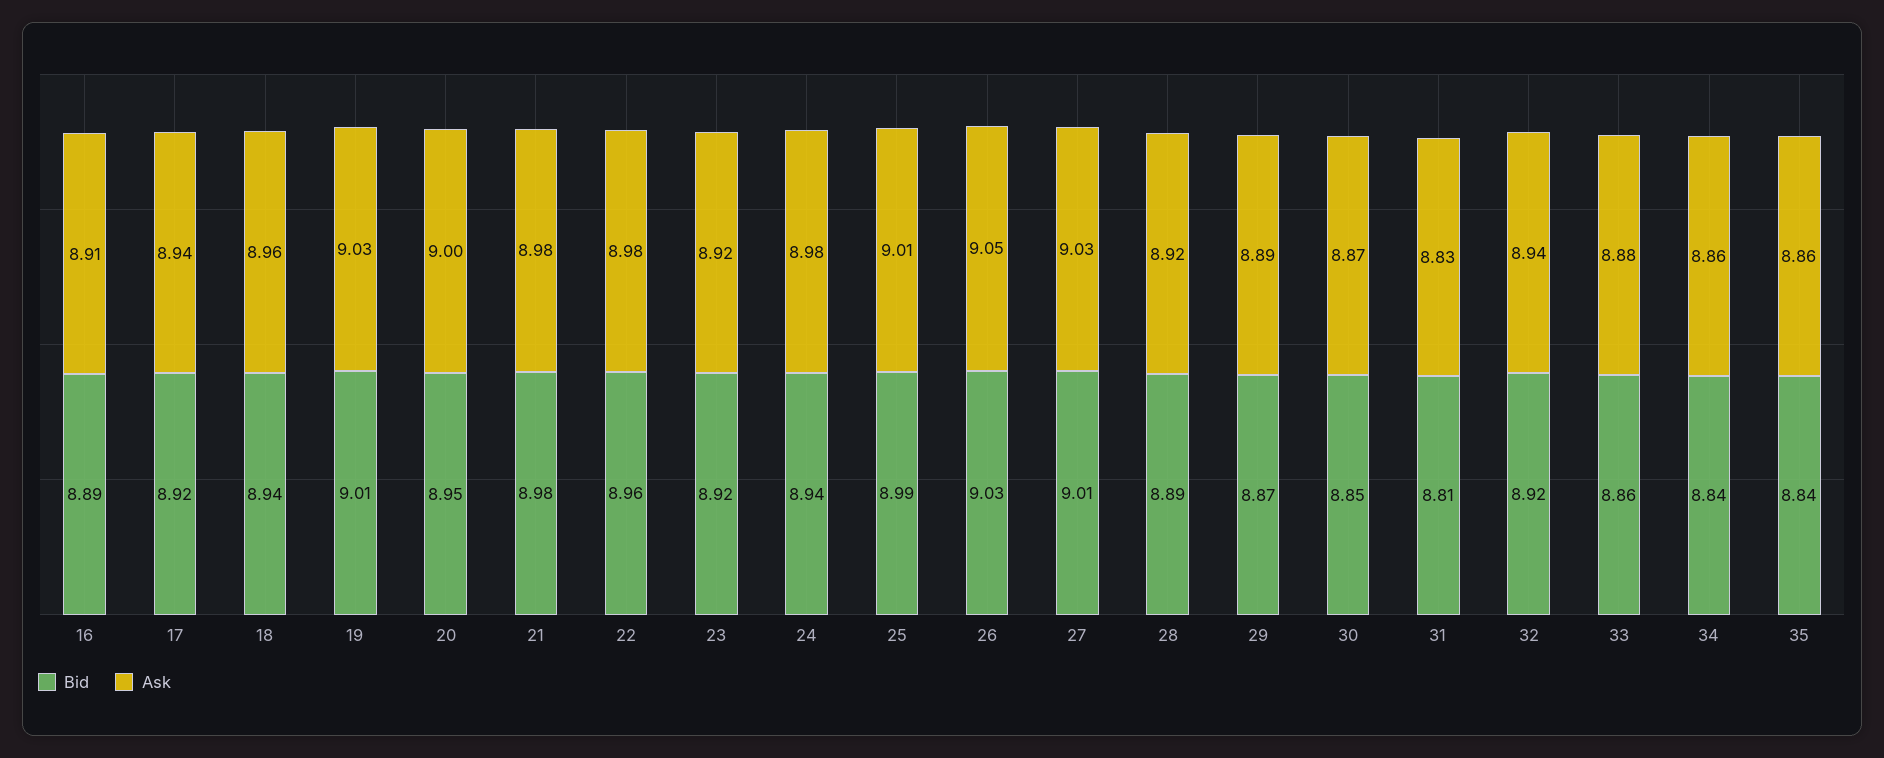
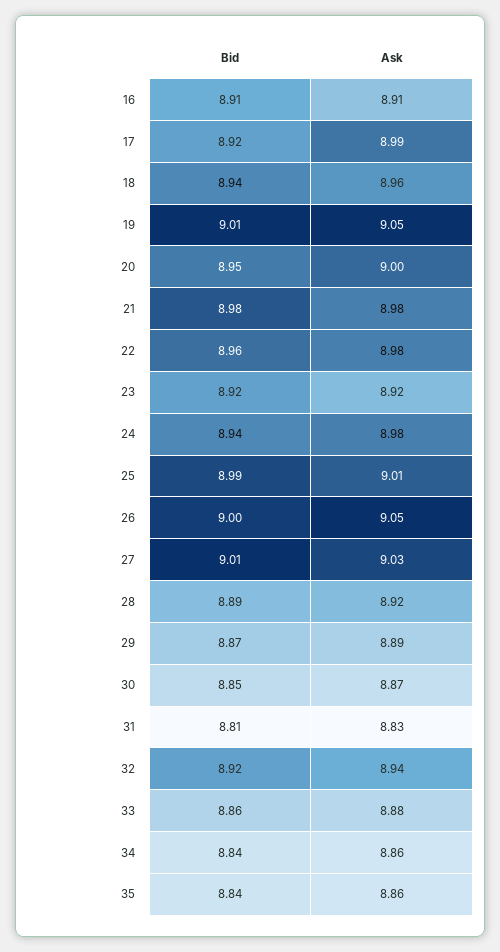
Bid, 16: 8.89 -> 8.91
Ask, 17: 8.94 -> 8.99
Ask, 19: 9.03 -> 9.05
Bid, 26: 9.03 -> 9

